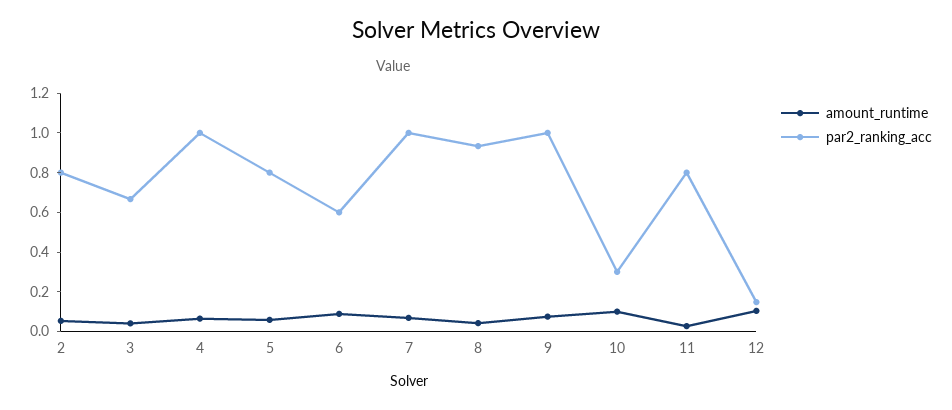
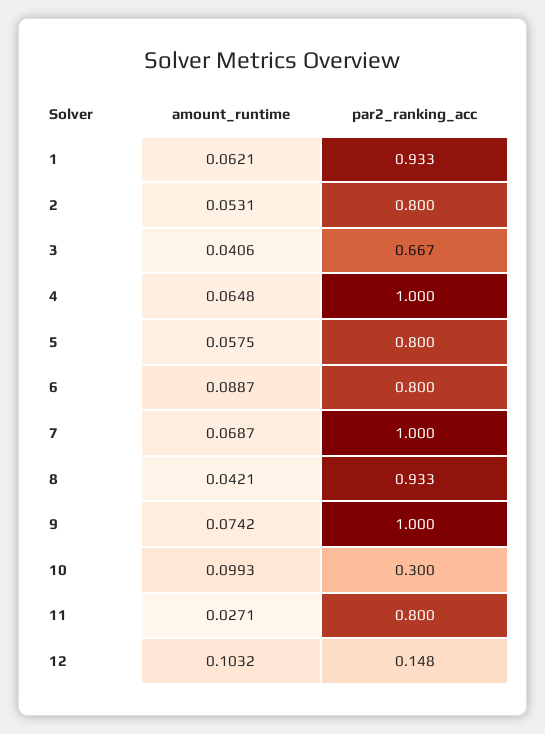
par2_ranking_acc, 6: 0.6 -> 0.8
amount_runtime, 1: none -> 0.0621
par2_ranking_acc, 1: none -> 0.933

